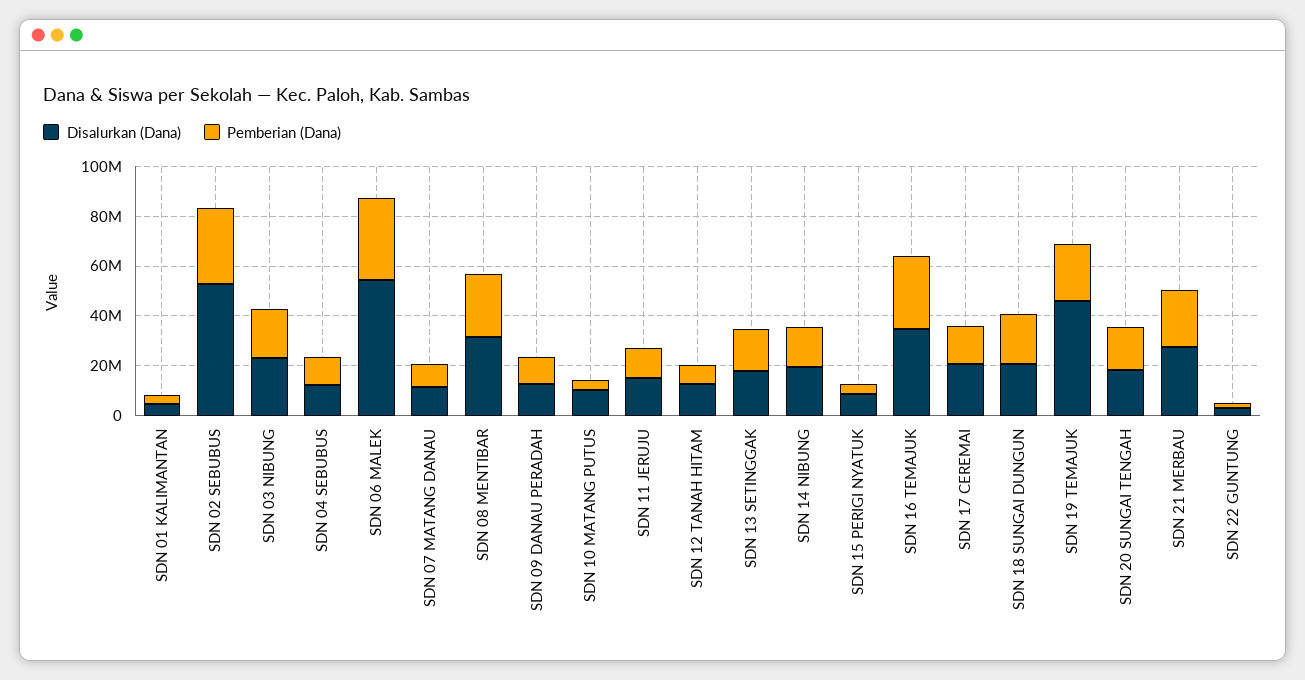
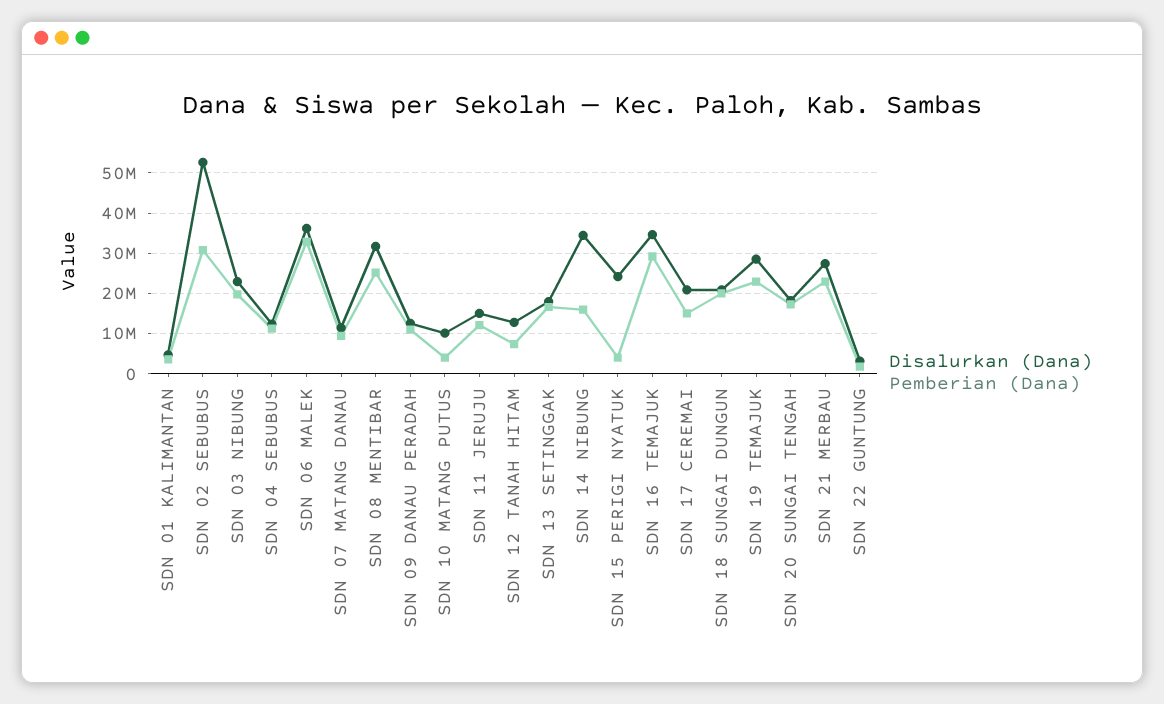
Disalurkan (Dana), SDN 06 MALEK: 55000000 -> 36000000
Disalurkan (Dana), SDN 14 NIBUNG: 20000000 -> 34000000
Disalurkan (Dana), SDN 15 PERIGI NYATUK: 10000000 -> 24000000
Disalurkan (Dana), SDN 19 TEMAJUK: 45000000 -> 28000000

